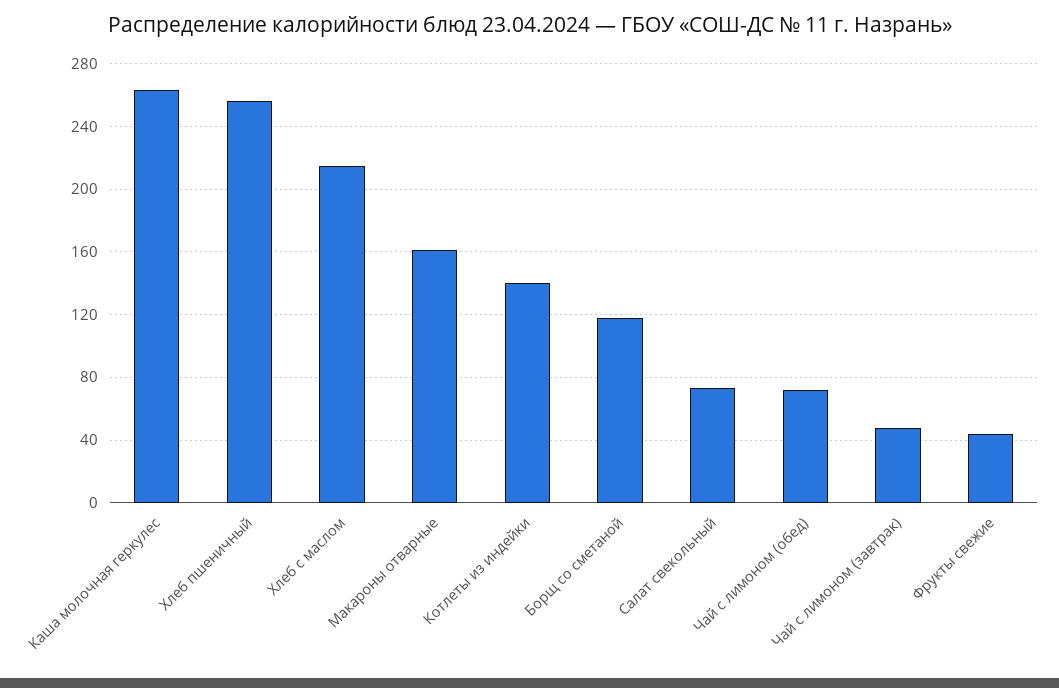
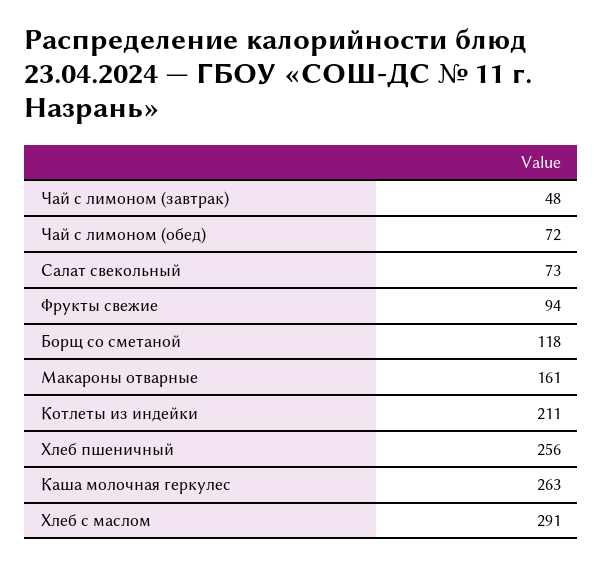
Хлеб с маслом: 215 -> 291
Котлеты из индейки: 140 -> 211
Фрукты свежие: 45 -> 94

